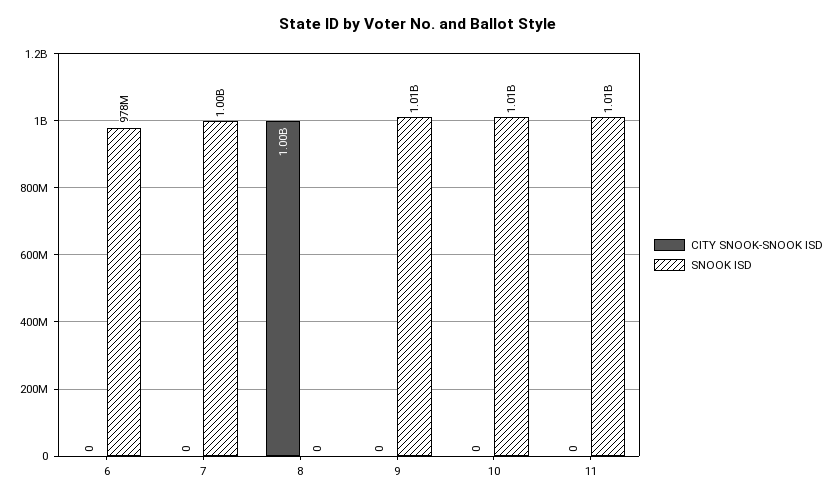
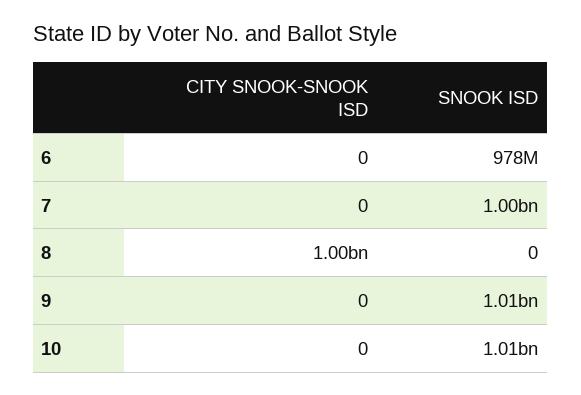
CITY SNOOK-SNOOK ISD, 11: 0 -> none
SNOOK ISD, 11: 1010000000 -> none

